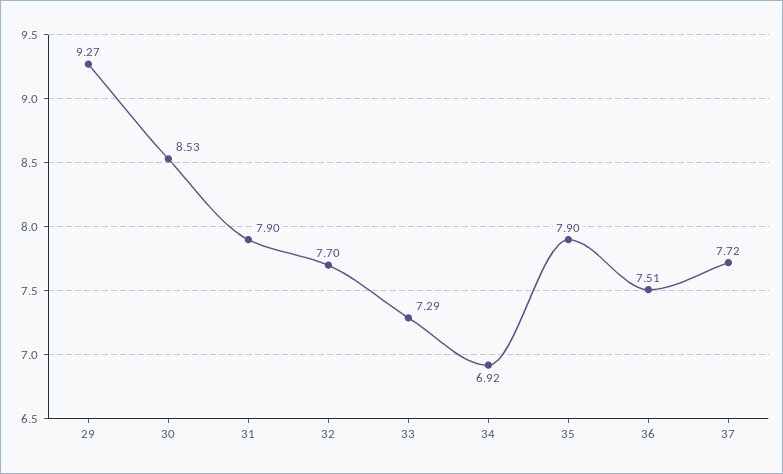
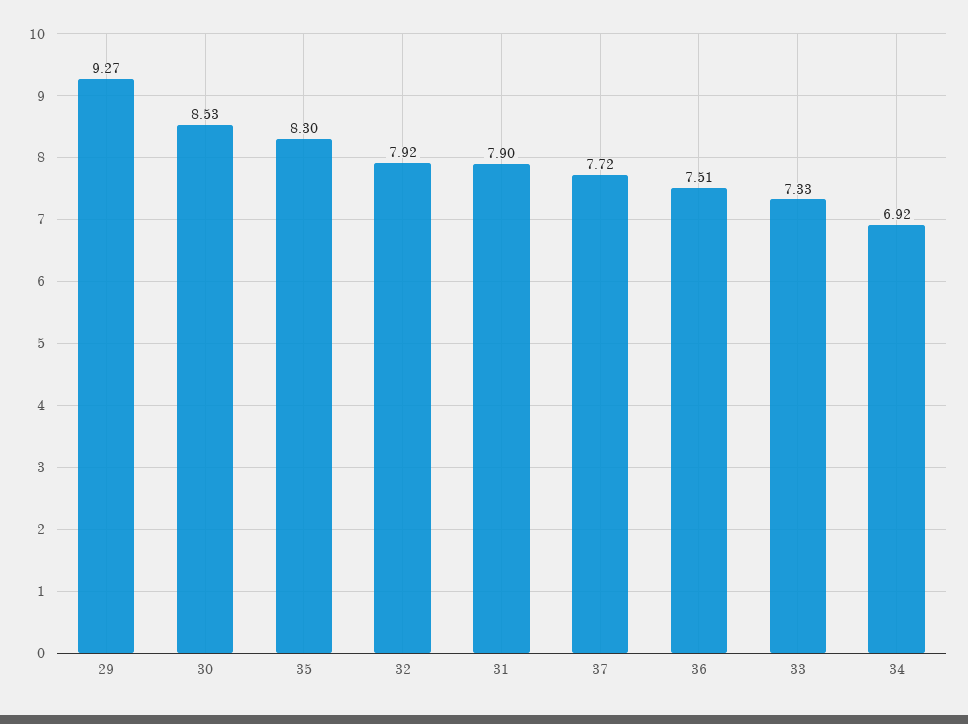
32: 7.7 -> 7.92
33: 7.29 -> 7.33
35: 7.9 -> 8.3

